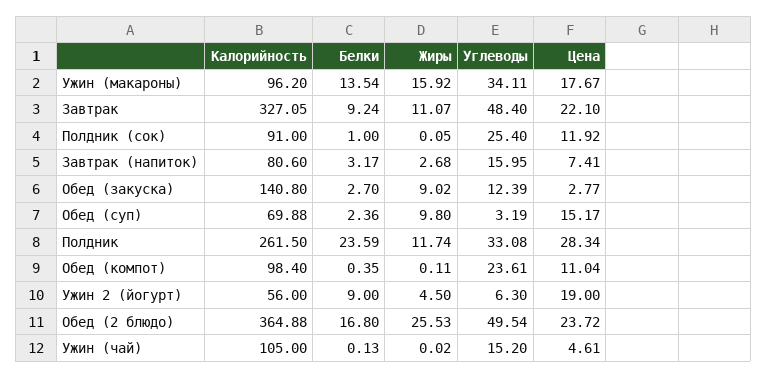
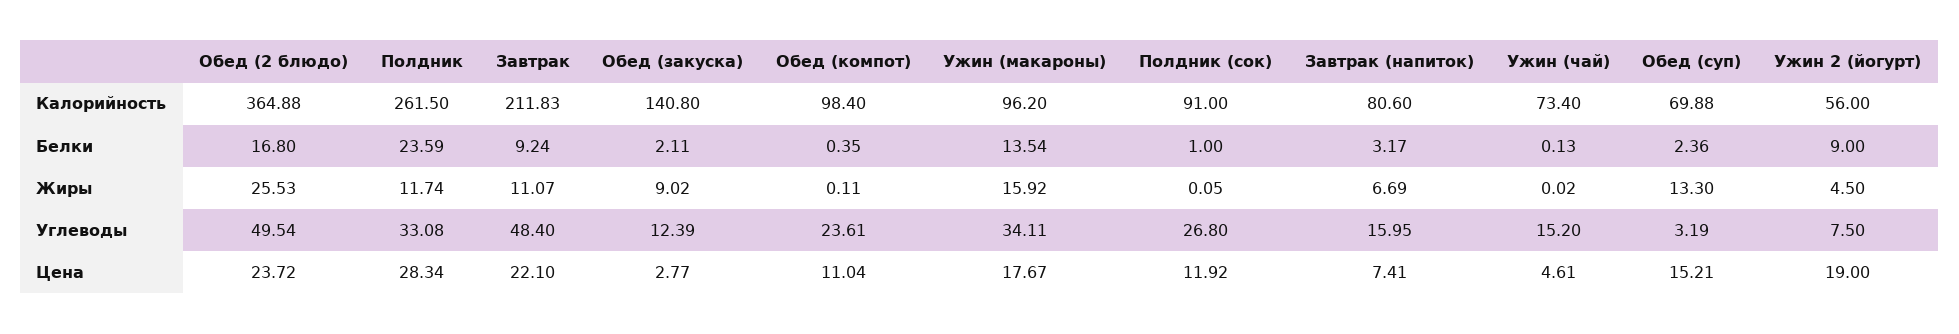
Калорийность, Завтрак: 327.05 -> 211.83
Углеводы, Полдник (сок): 25.4 -> 26.8
Жиры, Завтрак (напиток): 2.68 -> 6.69
Белки, Обед (закуска): 2.7 -> 2.11
Жиры, Обед (суп): 9.8 -> 13.3
Цена, Обед (суп): 15.17 -> 15.21
Углеводы, Ужин 2 (йогурт): 6.3 -> 7.5
Калорийность, Ужин (чай): 105 -> 73.4

